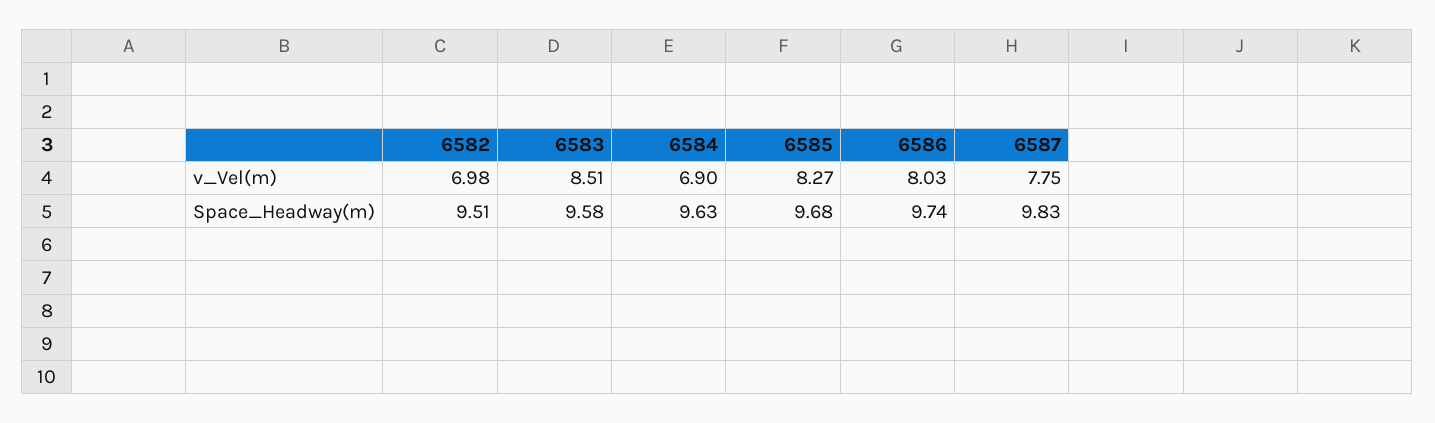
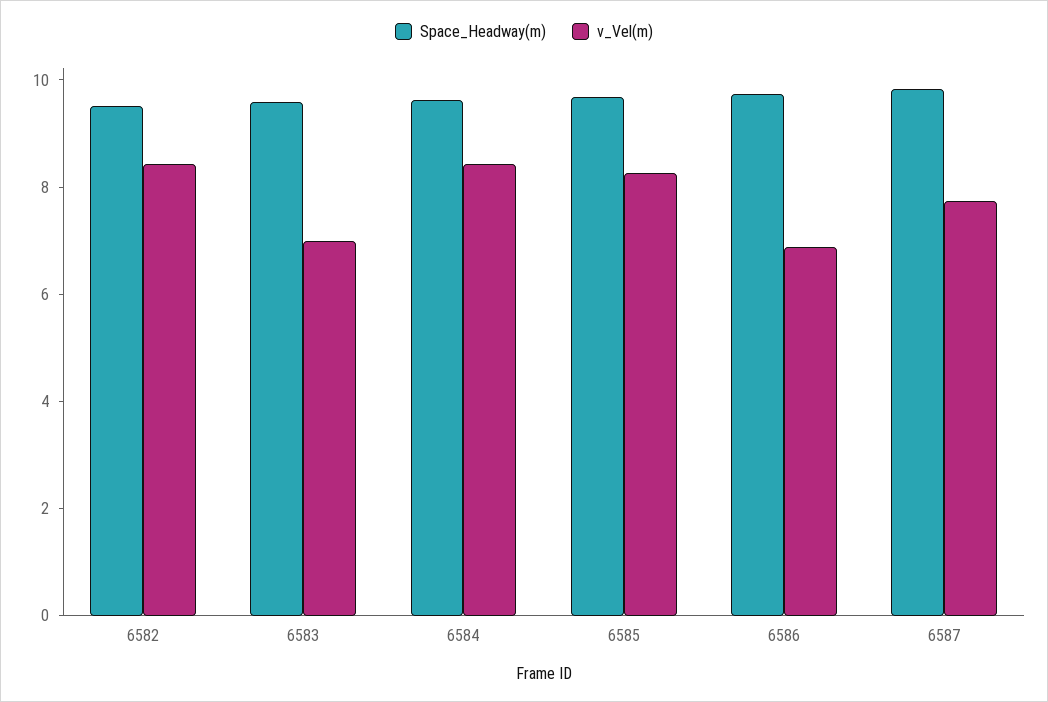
v_Vel(m), 6582: 6.98 -> 8.5
v_Vel(m), 6583: 8.51 -> 7
v_Vel(m), 6584: 6.9 -> 8.5
v_Vel(m), 6586: 8.03 -> 7

